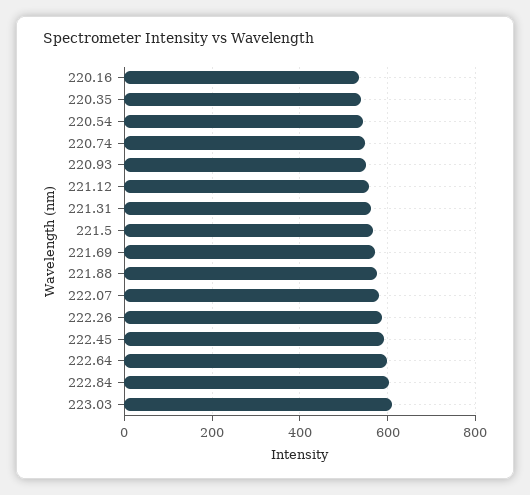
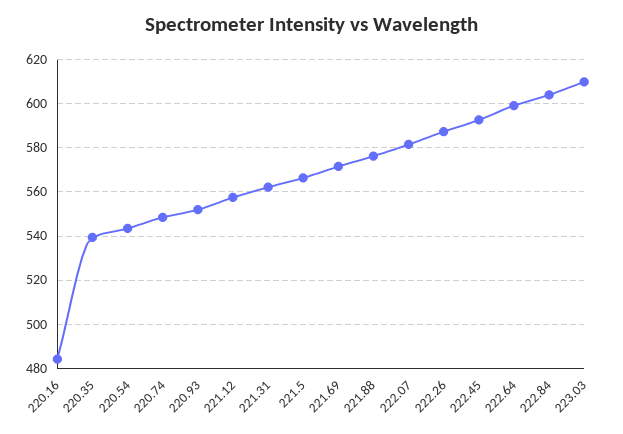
220.16: 540 -> 485

